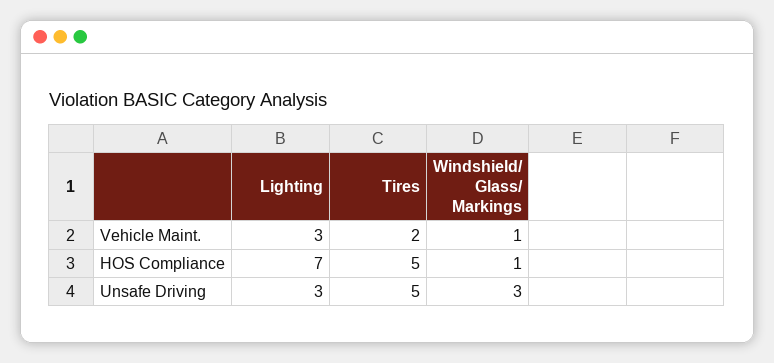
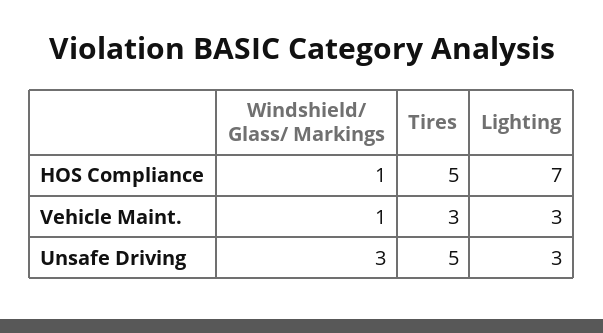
Tires, Vehicle Maint.: 2 -> 3

